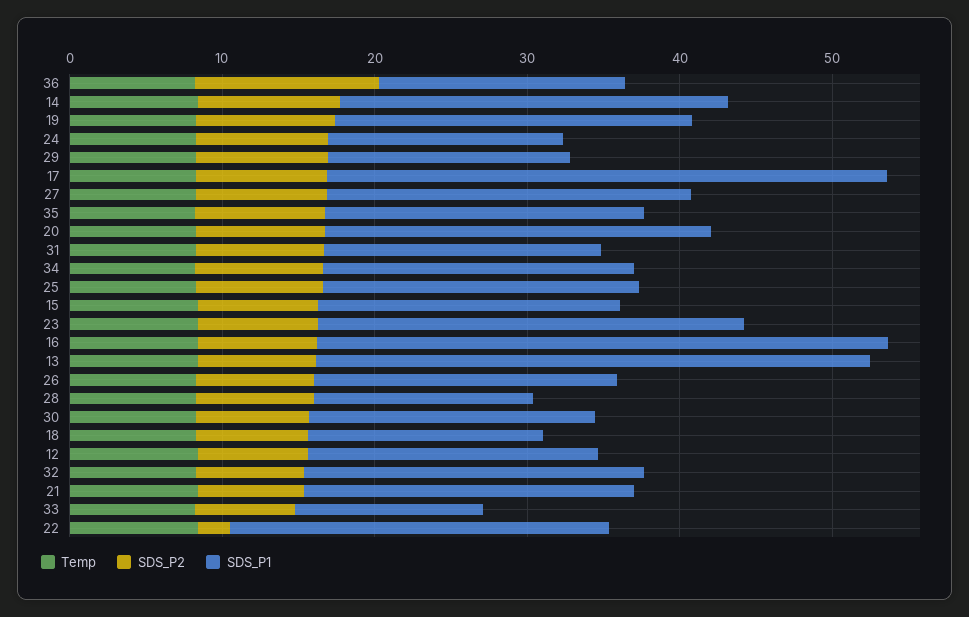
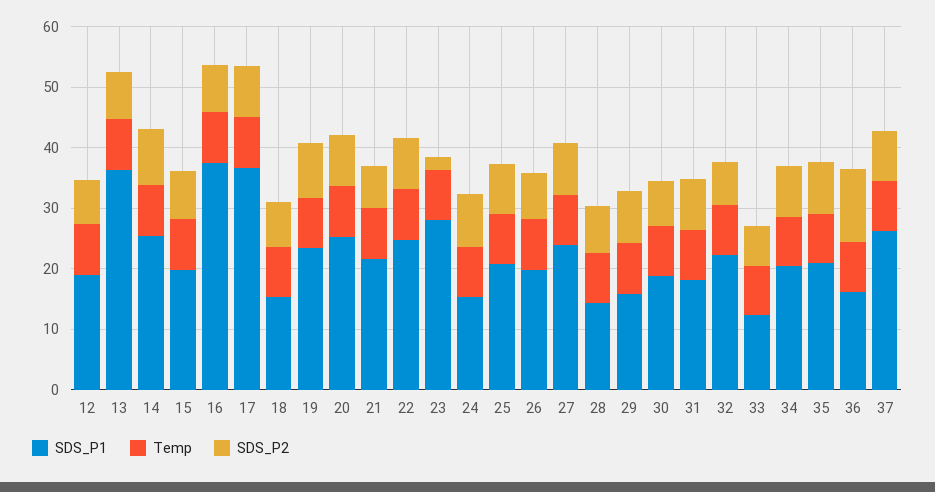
SDS_P2, 23: 8 -> 2
SDS_P2, 22: 2 -> 8
SDS_P1, 37: none -> 26
Temp, 37: none -> 8
SDS_P2, 37: none -> 8

